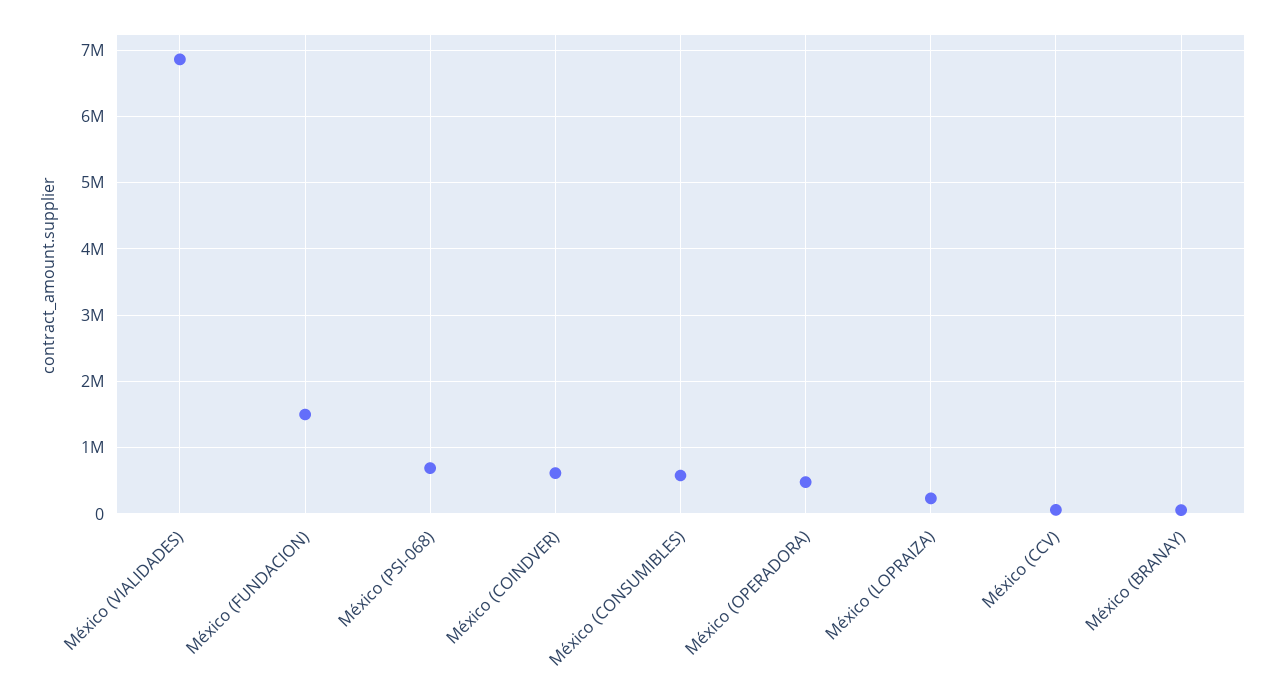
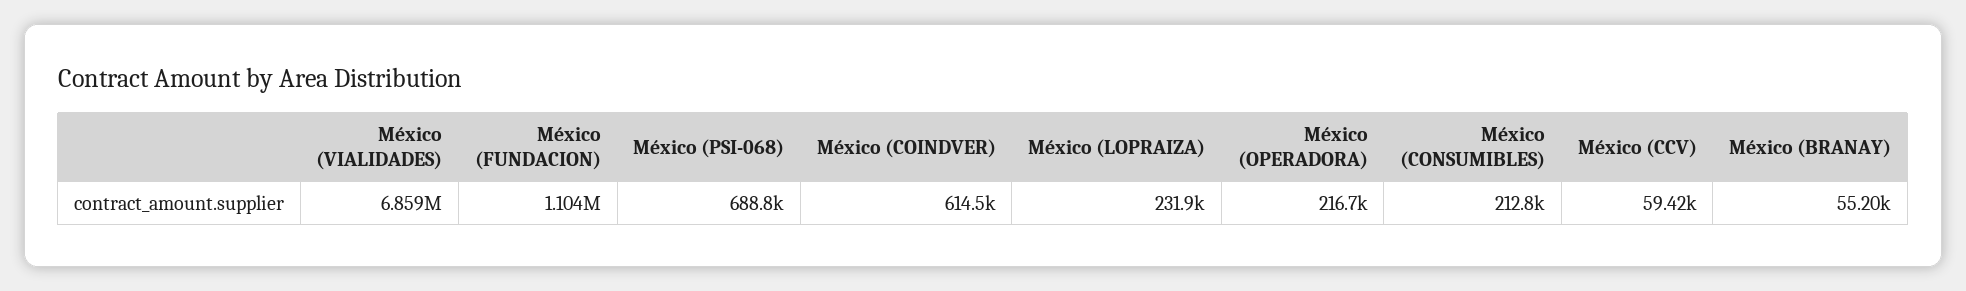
México (FUNDACION): 1500000 -> 1104000
México (CONSUMIBLES): 600000 -> 212800
México (OPERADORA): 500000 -> 216700

